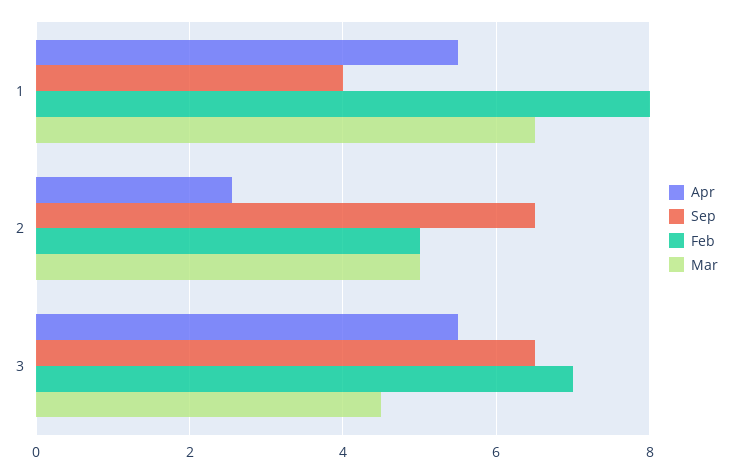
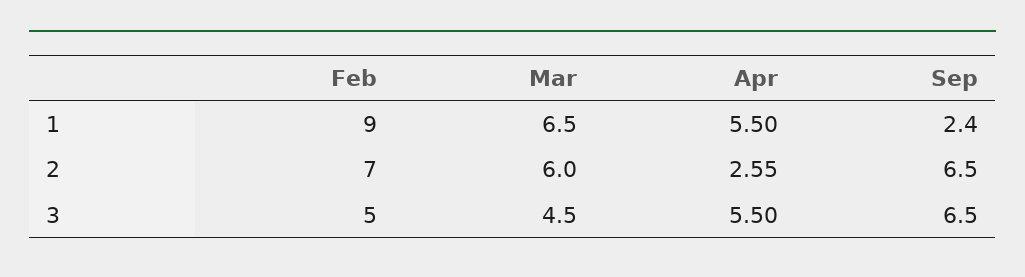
Sep, 1: 4 -> 2.4
Feb, 1: 8 -> 9
Feb, 2: 5 -> 7
Mar, 2: 5 -> 6
Feb, 3: 7 -> 5

